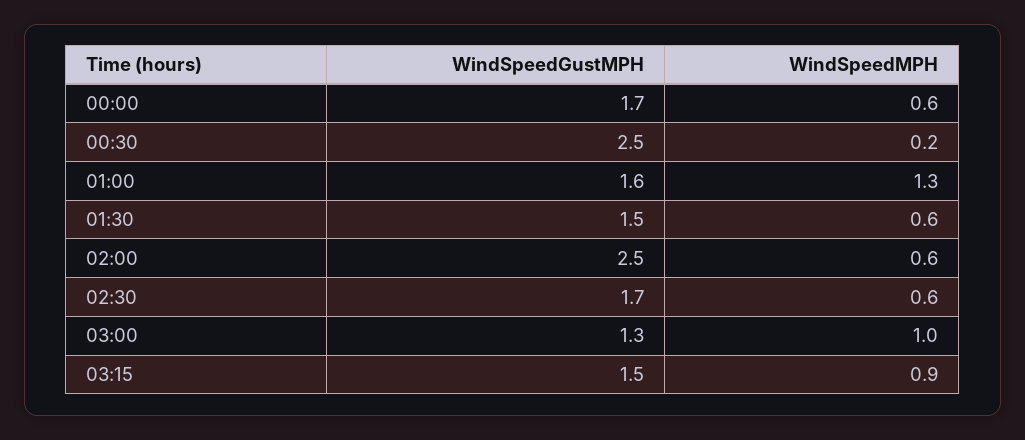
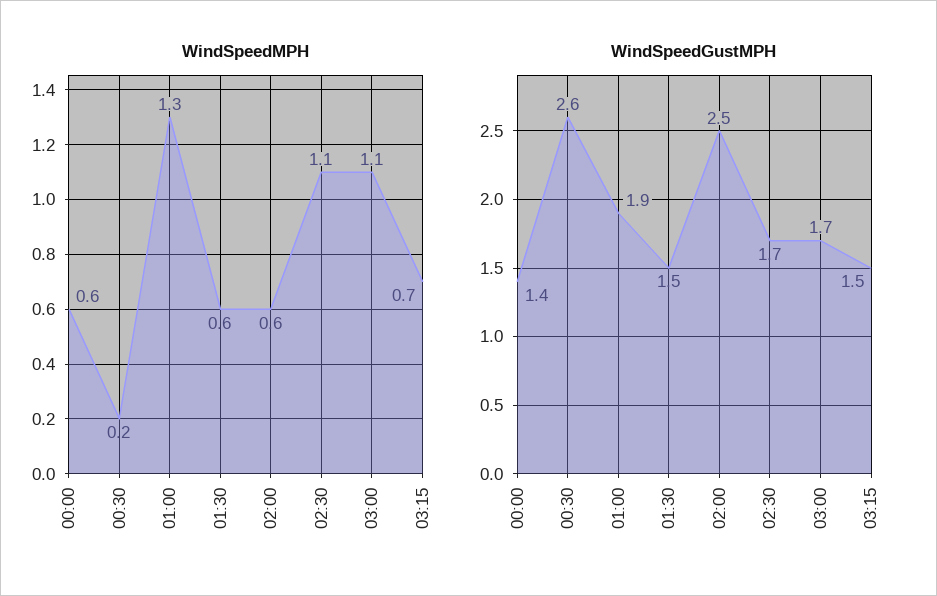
WindSpeedGustMPH, 00:00: 1.7 -> 1.4
WindSpeedGustMPH, 00:30: 2.5 -> 2.6
WindSpeedGustMPH, 01:00: 1.6 -> 1.9
WindSpeedMPH, 02:30: 0.6 -> 1.1
WindSpeedGustMPH, 03:00: 1.3 -> 1.7
WindSpeedMPH, 03:00: 1 -> 1.1
WindSpeedMPH, 03:15: 0.9 -> 0.7

